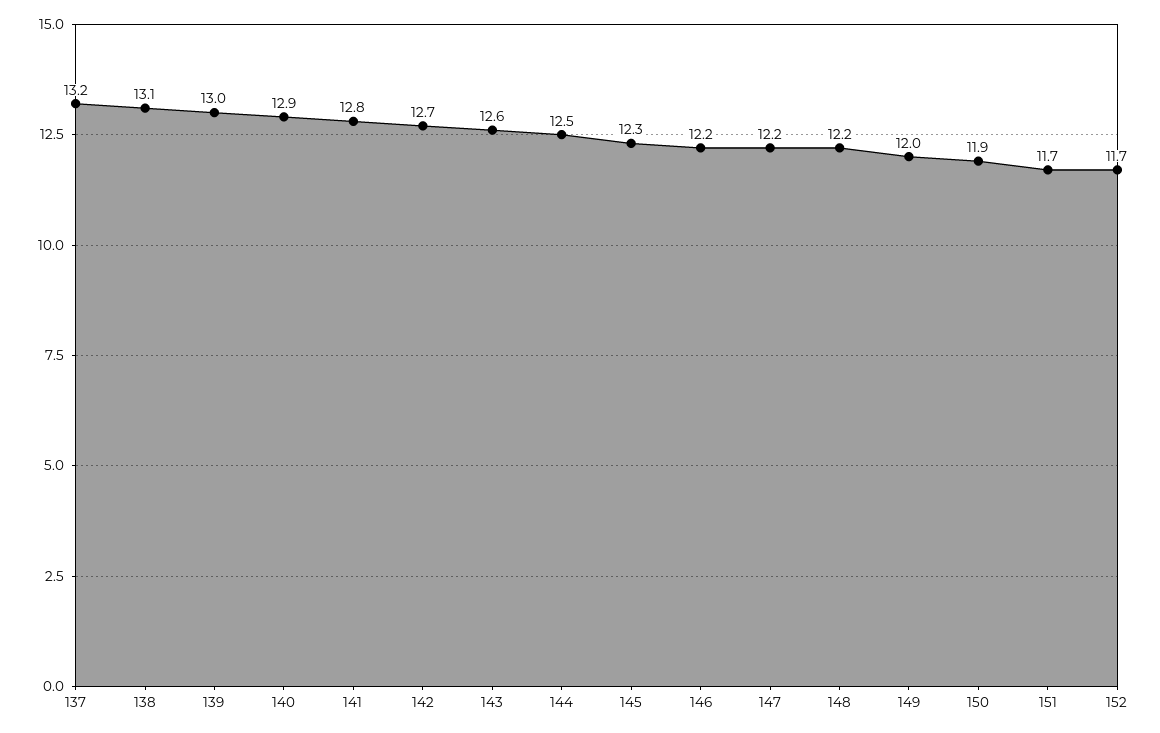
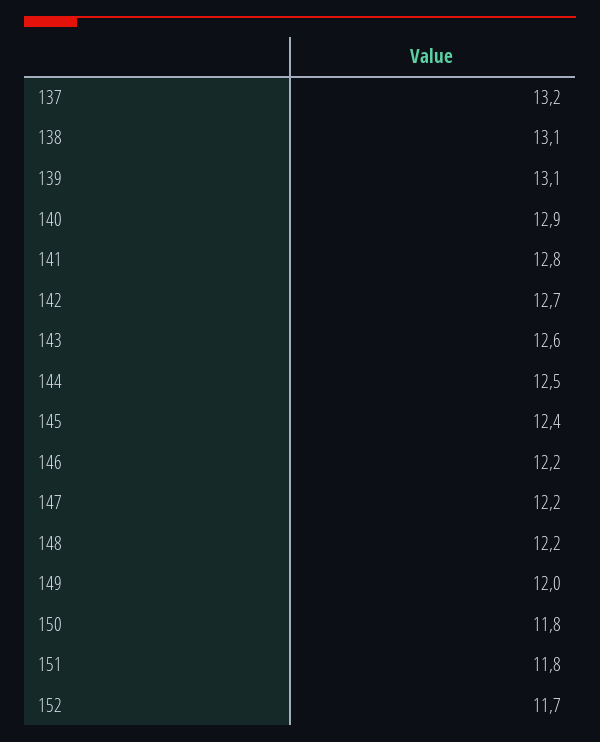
139: 13 -> 13.1
145: 12.3 -> 12.4
150: 11.9 -> 11.8
151: 11.7 -> 11.8

